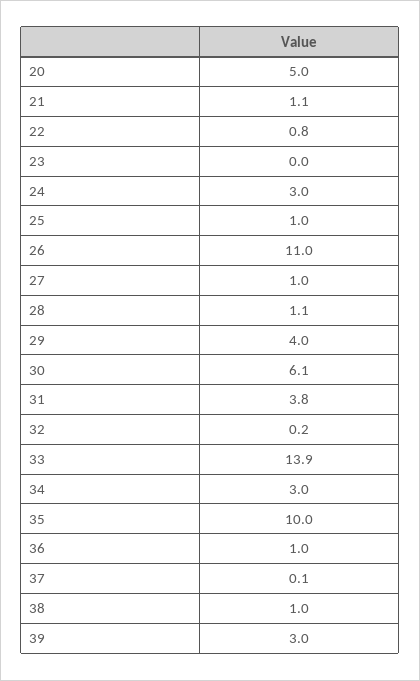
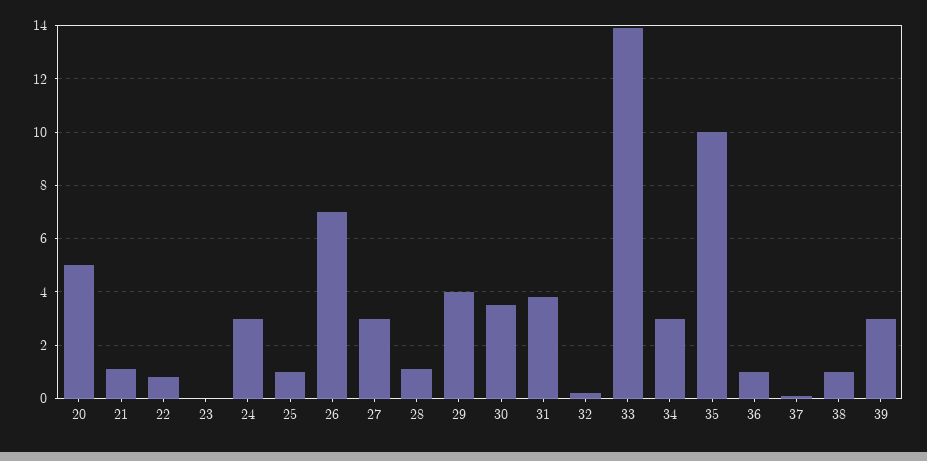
26: 11 -> 7
27: 1 -> 3
30: 6.1 -> 3.5

